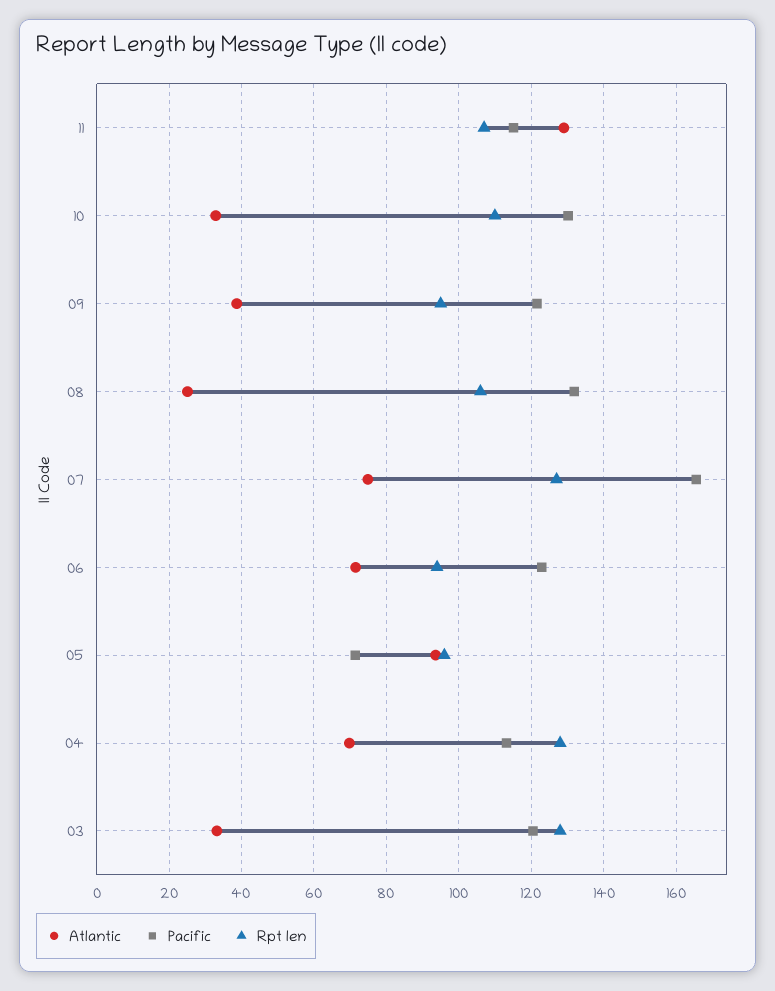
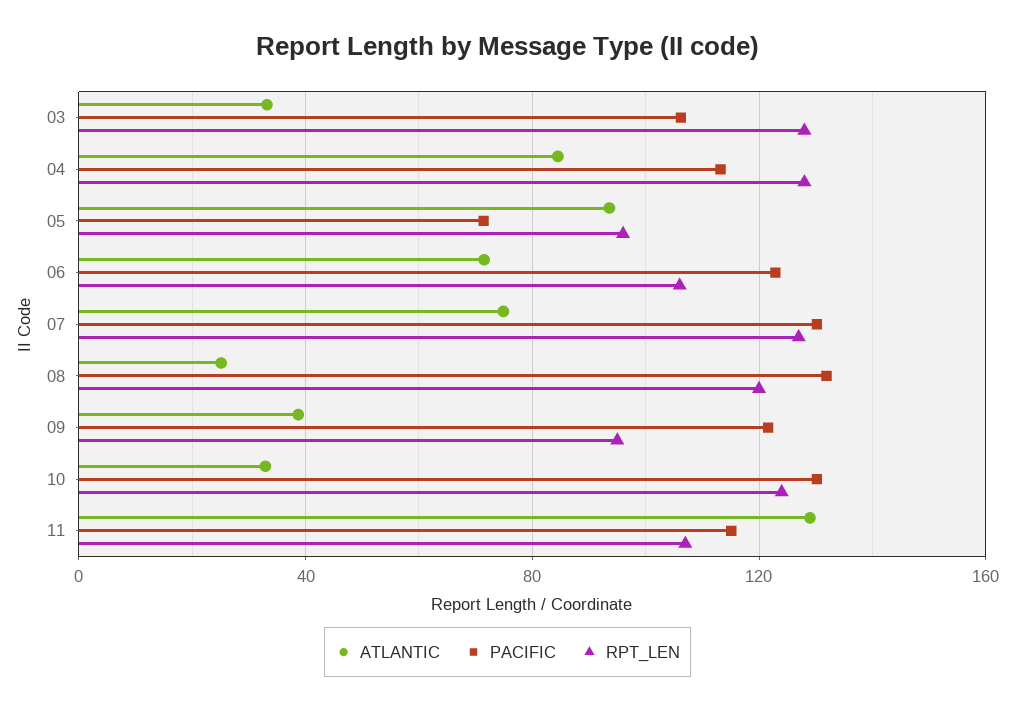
Rpt len, 10: 110 -> 125
Rpt len, 08: 106 -> 120
Pacific, 07: 166 -> 130
Rpt len, 06: 94 -> 105
Atlantic, 04: 70 -> 85
Pacific, 03: 120 -> 105

